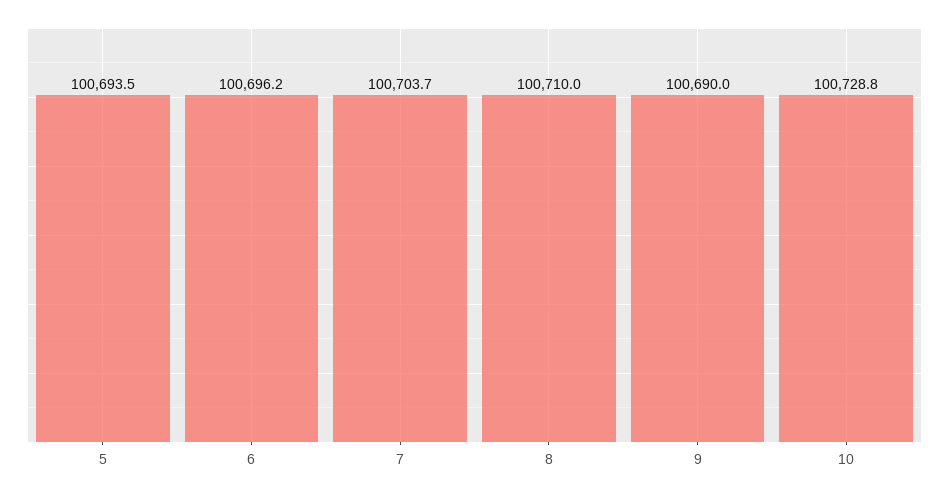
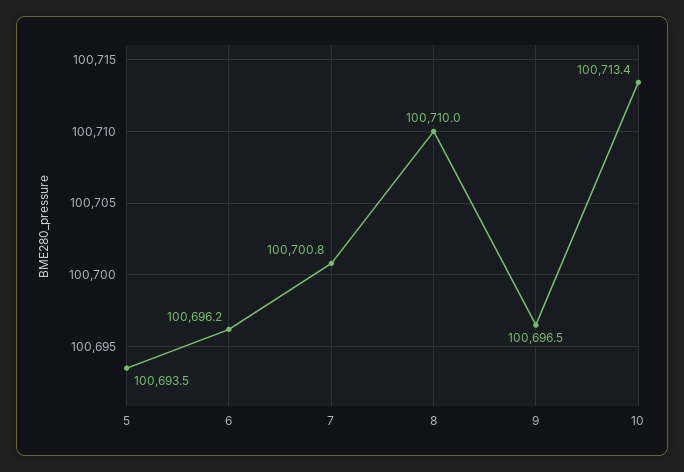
7: 100703.7 -> 100700.8
9: 100690 -> 100696.5
10: 100728.8 -> 100713.4

